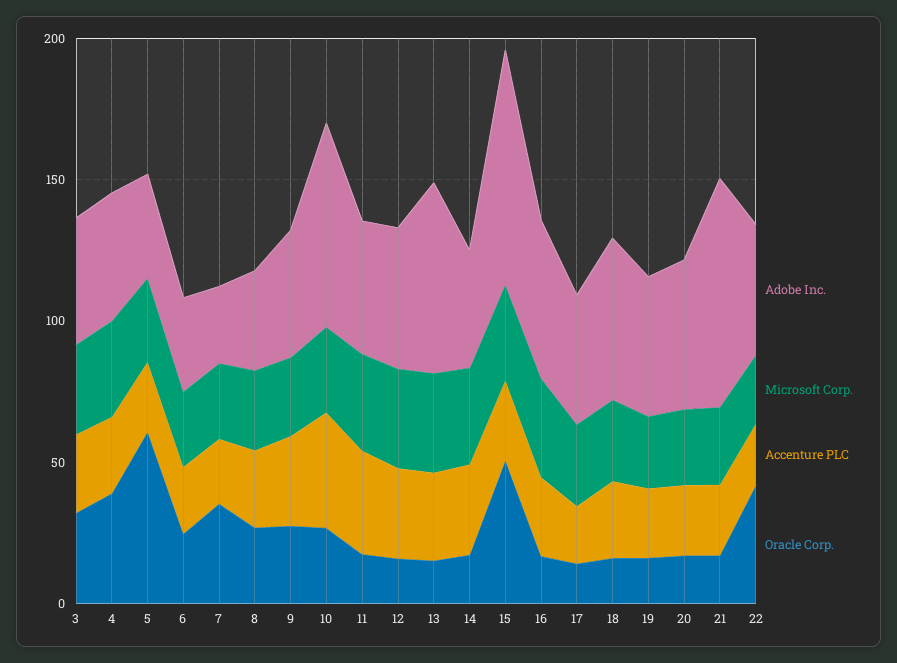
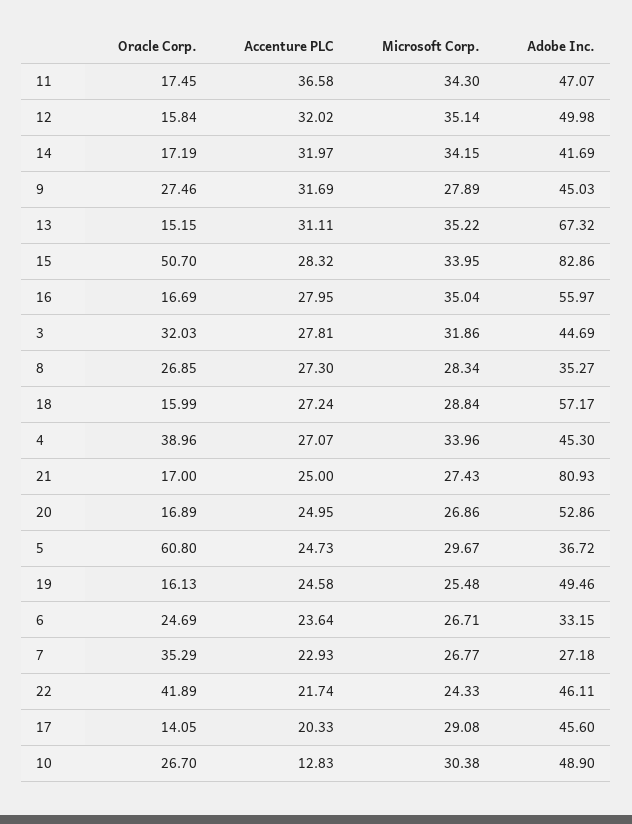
Adobe Inc., 10: 70 -> 48.9
Accenture PLC, 10: 40 -> 12.83

